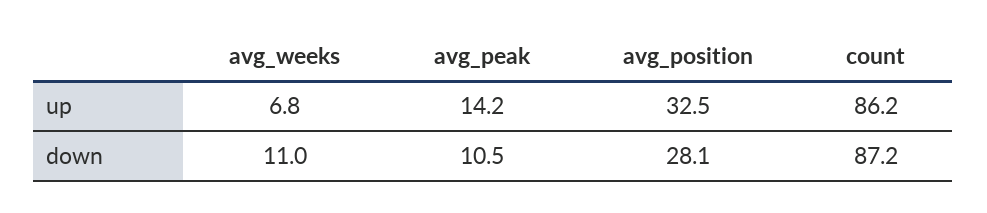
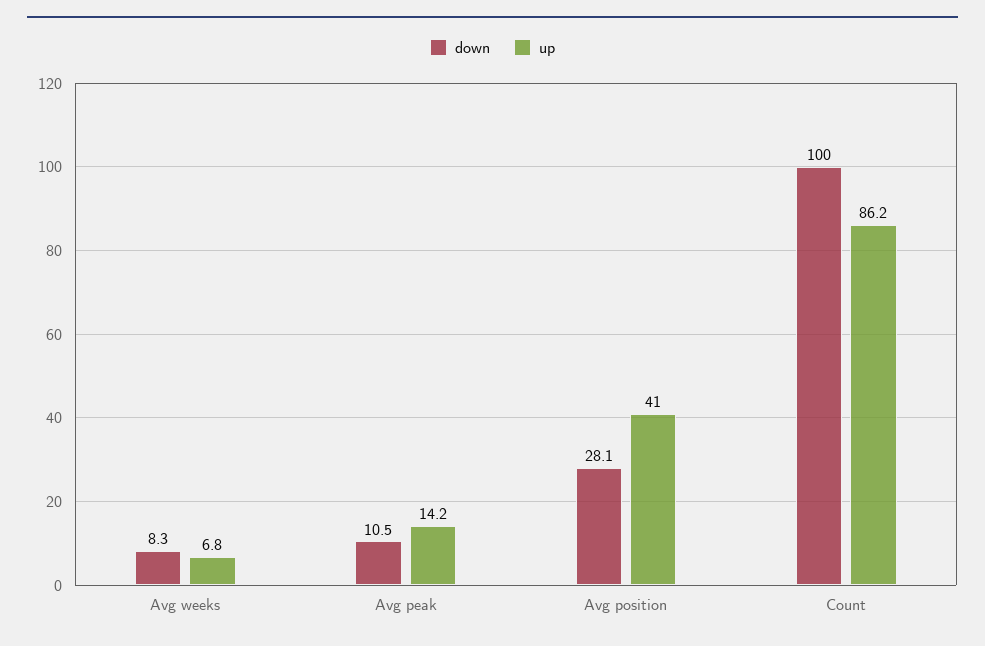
up, avg_position: 32.5 -> 41
down, avg_weeks: 11 -> 8.3
down, count: 87.2 -> 100

